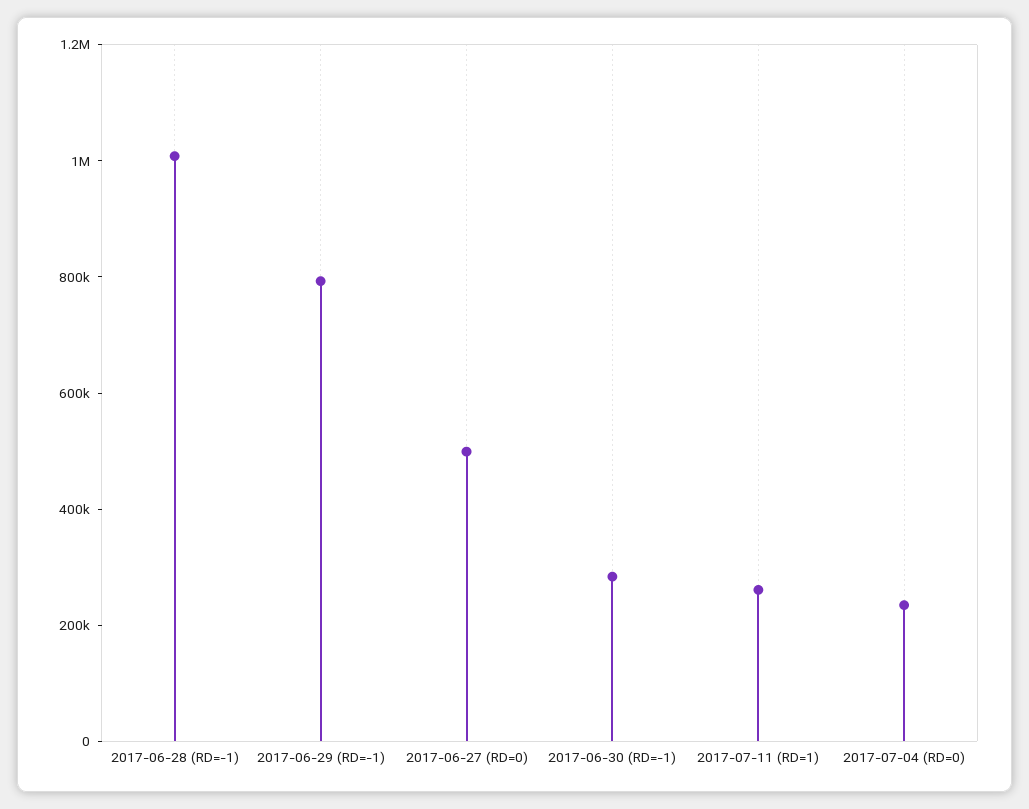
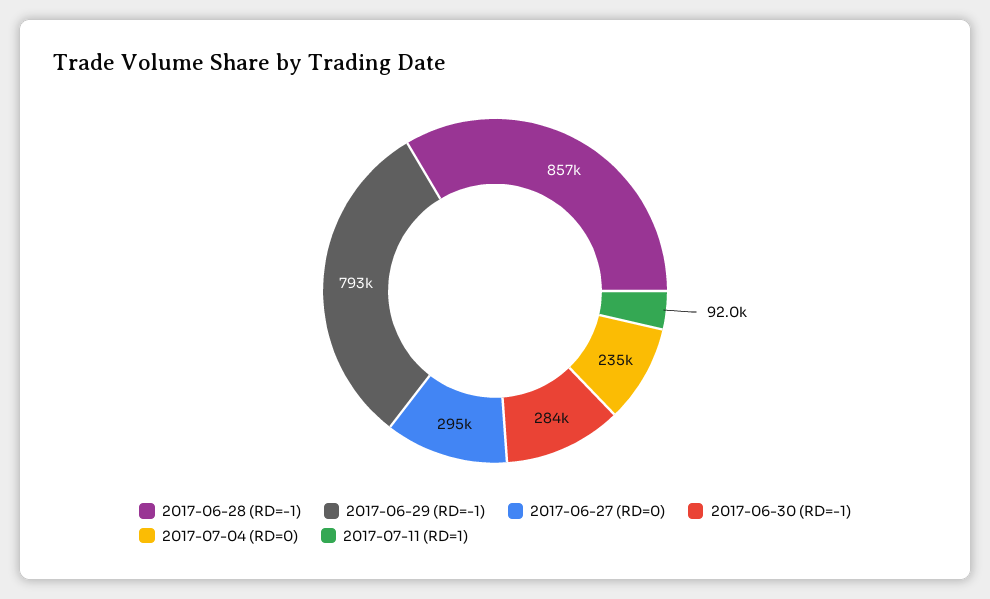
2017-06-28 (RD=-1): 1000000 -> 857000
2017-06-27 (RD=0): 500000 -> 295000
2017-07-11 (RD=1): 250000 -> 92000

